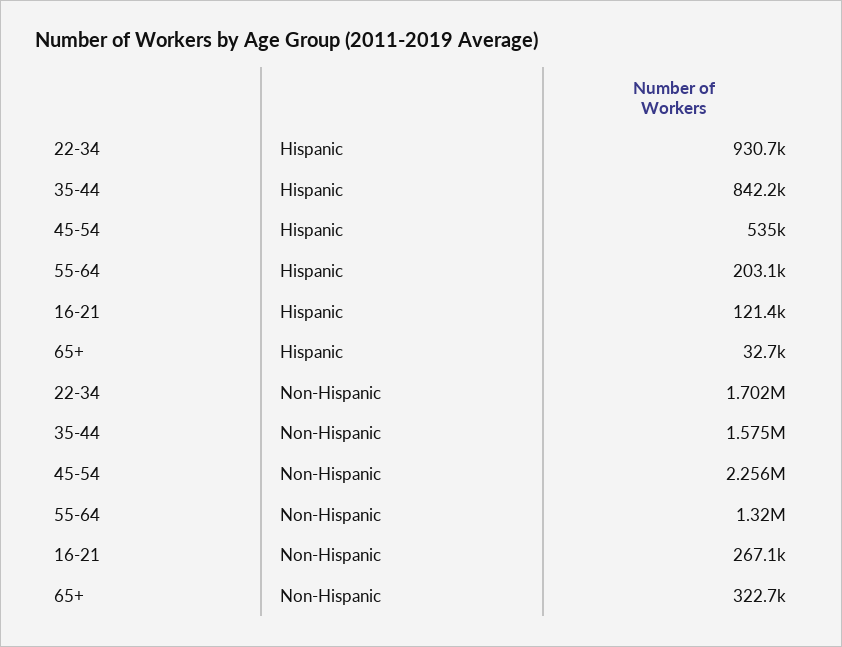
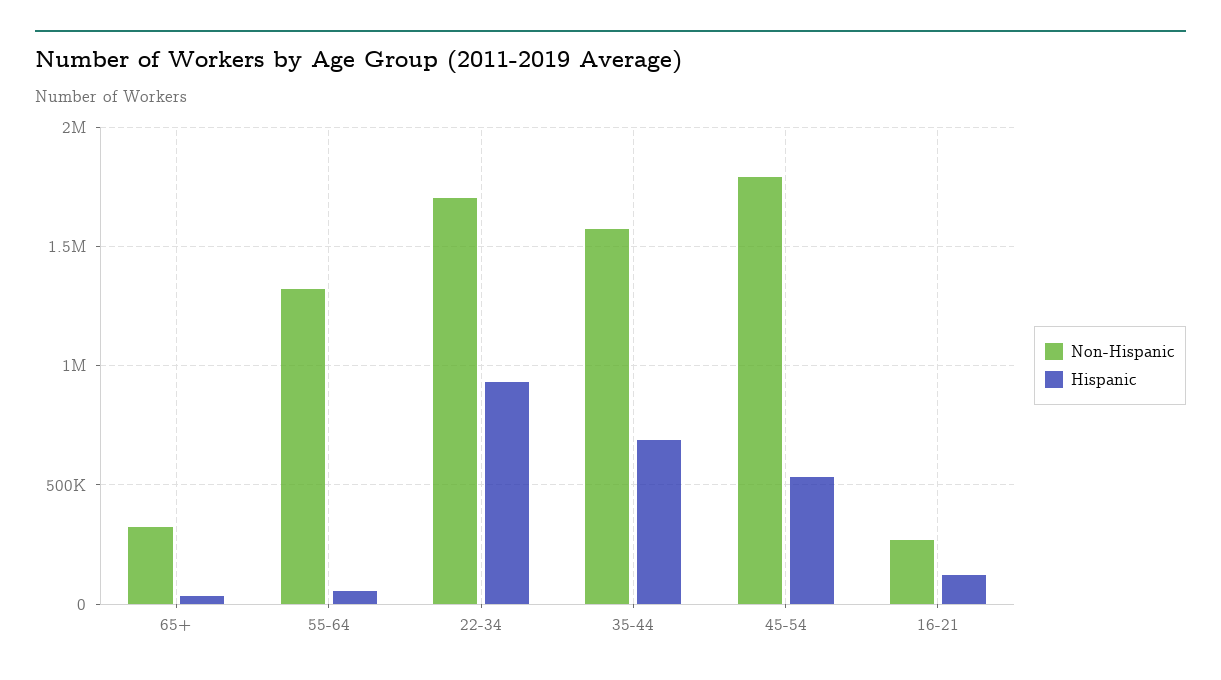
Hispanic, 35-44: 842200 -> 700000
Hispanic, 55-64: 203100 -> 50000
Non-Hispanic, 45-54: 2256000 -> 1800000

